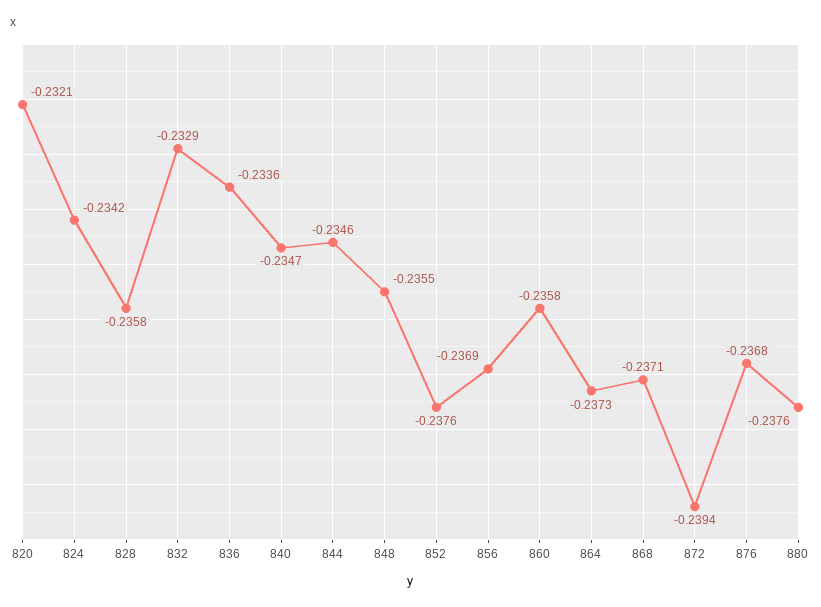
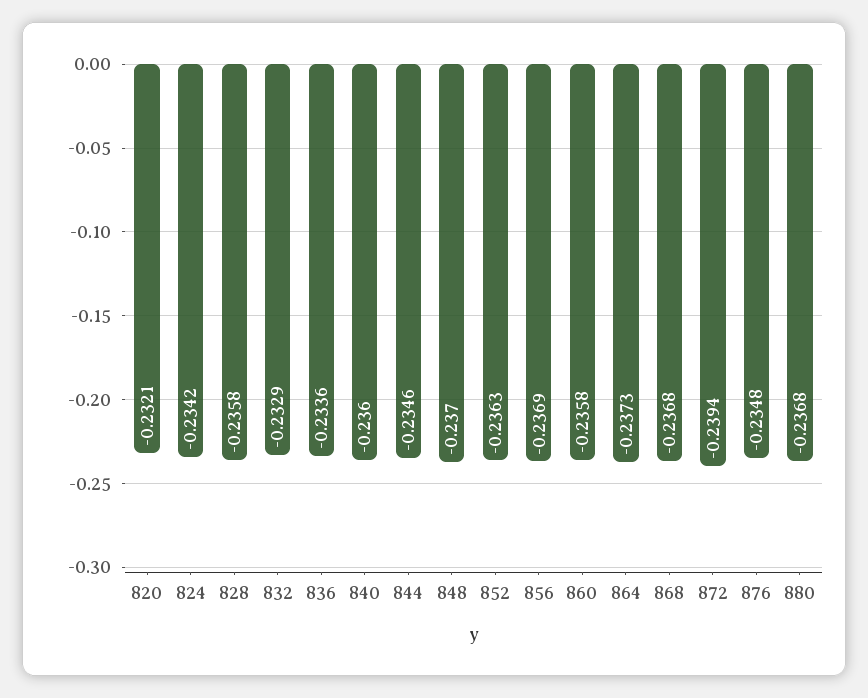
840: -0.2347 -> -0.236
848: -0.2355 -> -0.237
852: -0.2376 -> -0.2363
868: -0.2371 -> -0.2368
876: -0.2368 -> -0.2348
880: -0.2376 -> -0.2368

